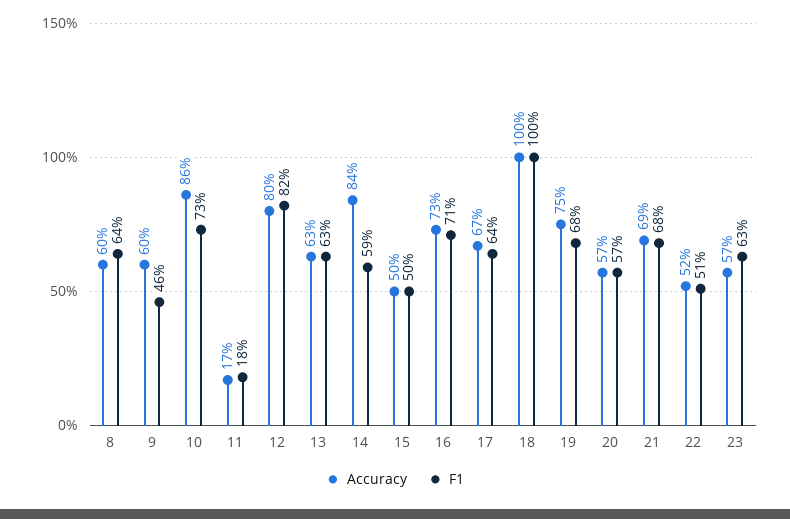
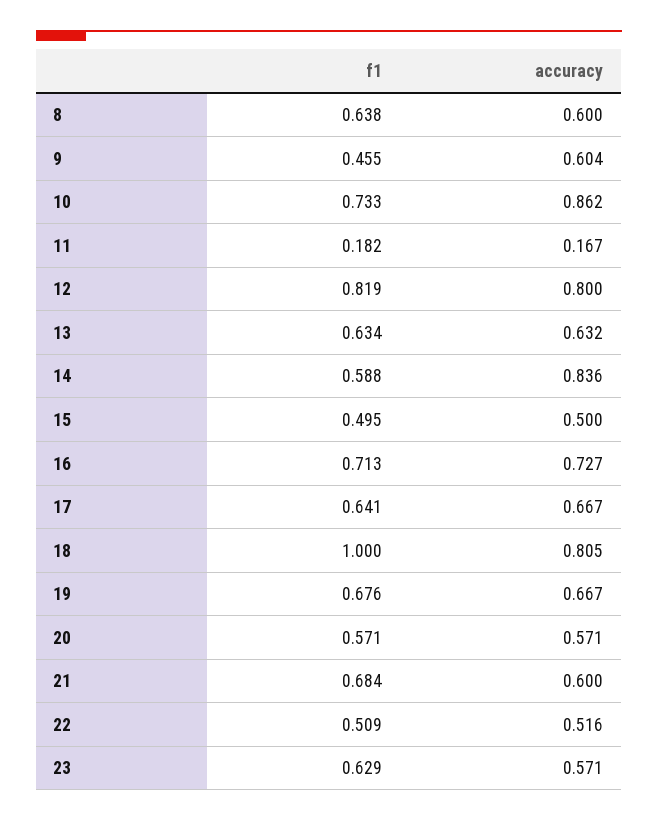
Accuracy, 18: 1 -> 0.805
Accuracy, 19: 0.75 -> 0.667
Accuracy, 21: 0.69 -> 0.6

